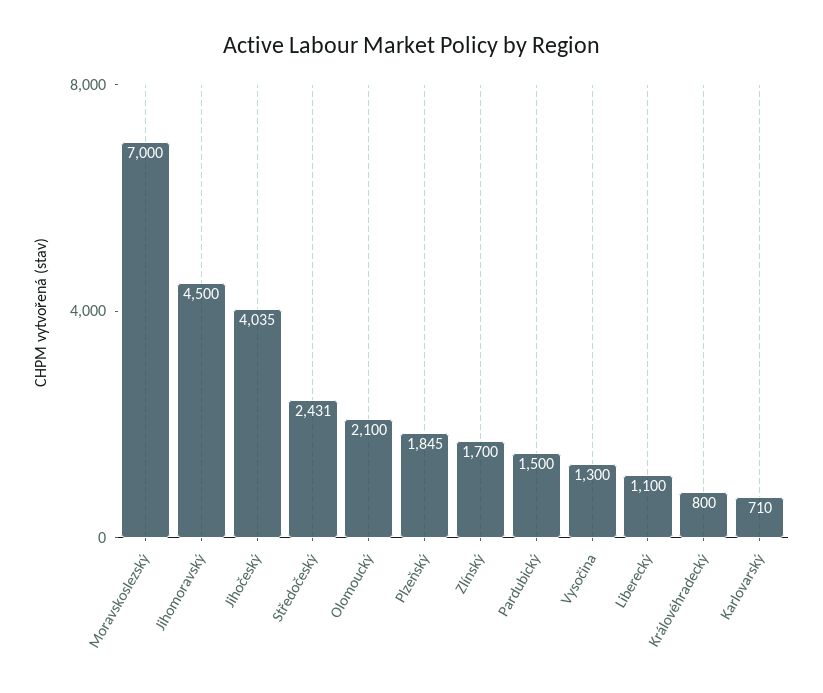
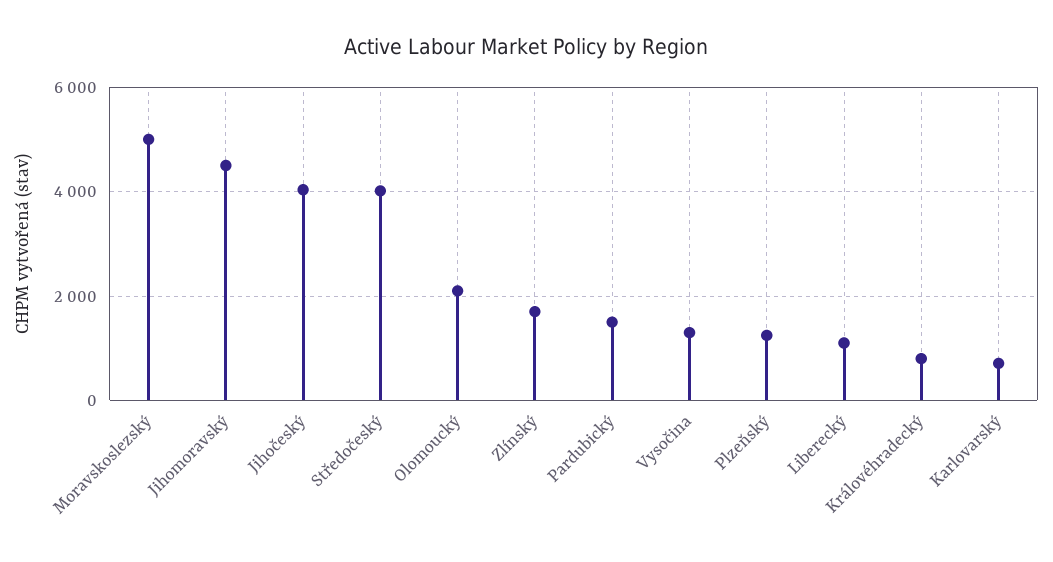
Moravskoslezský: 7000 -> 5000
Středočeský: 2431 -> 4000
Plzeňský: 1845 -> 1200

